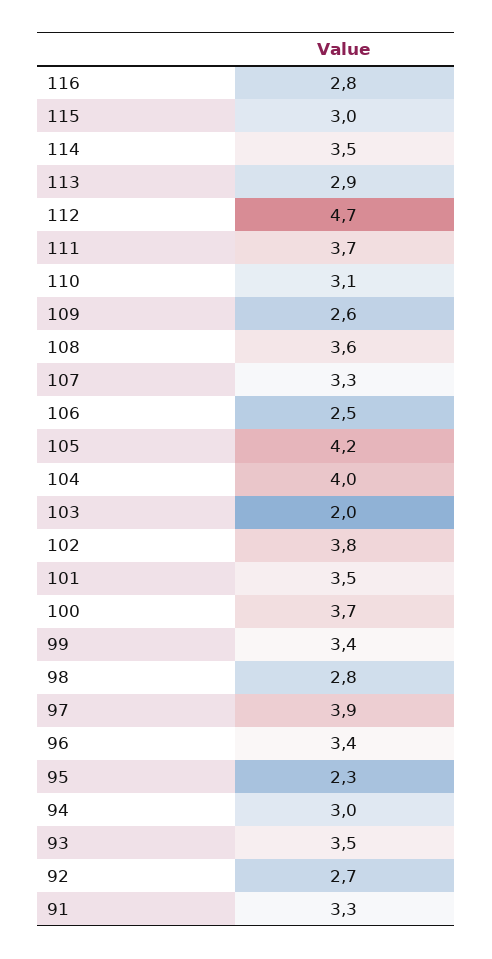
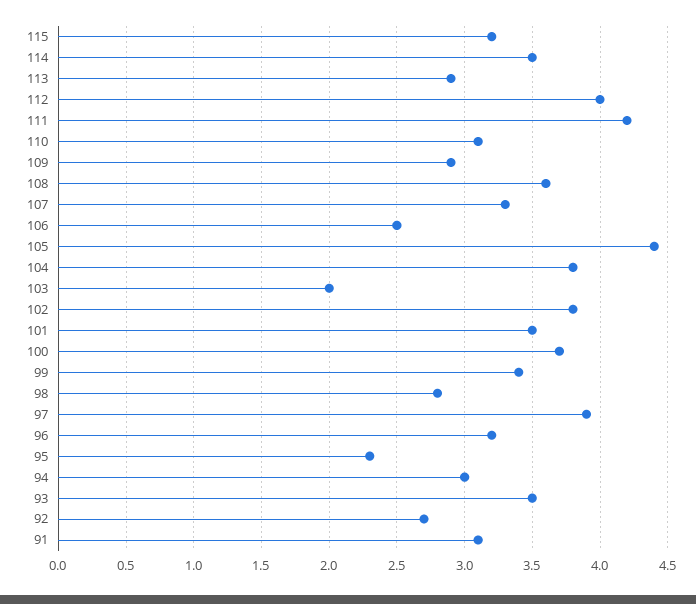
116: 2.8 -> none
115: 3 -> 3.2
112: 4.7 -> 4
111: 3.7 -> 4.2
109: 2.6 -> 2.9
105: 4.2 -> 4.4
104: 4 -> 3.8
96: 3.4 -> 3.2
91: 3.3 -> 3.1

